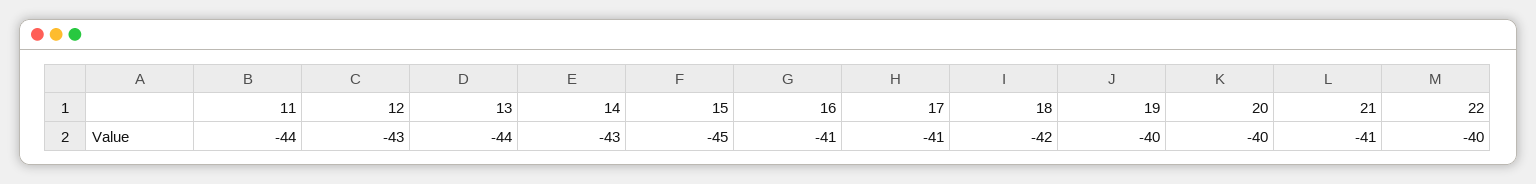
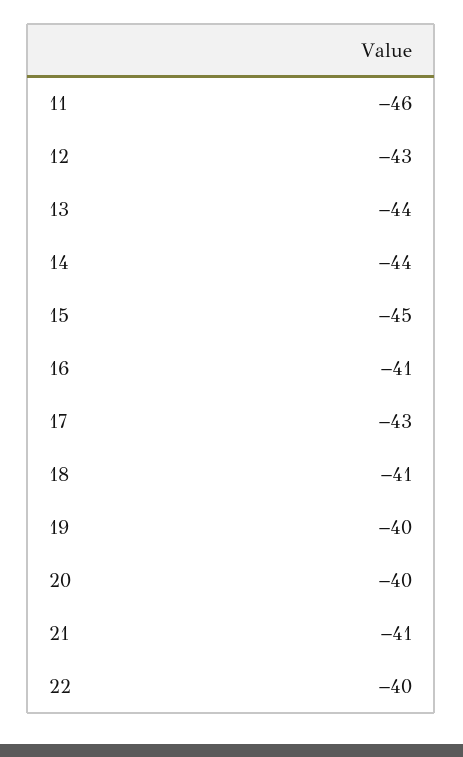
11: -44 -> -46
14: -43 -> -44
17: -41 -> -43
18: -42 -> -41

